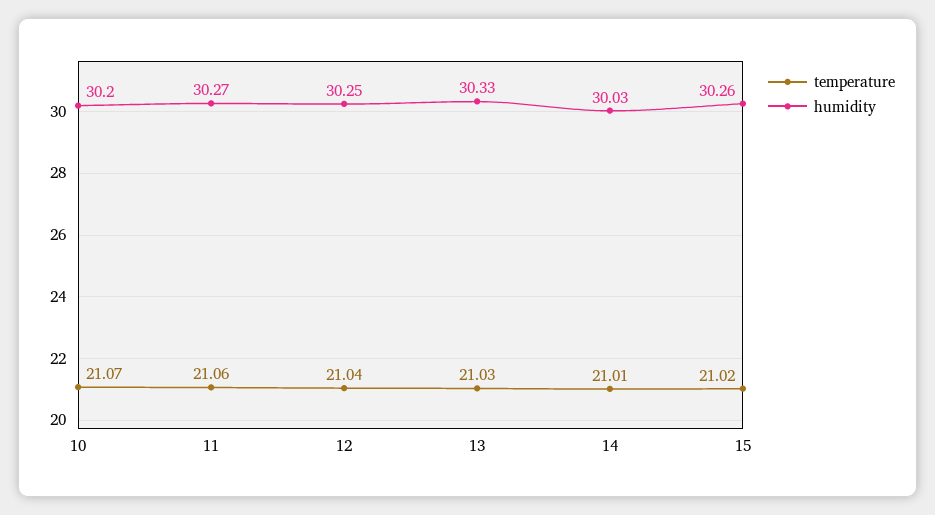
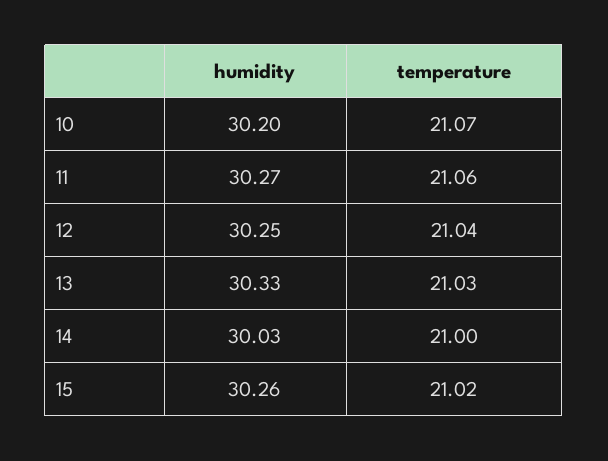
temperature, 14: 21.01 -> 21

